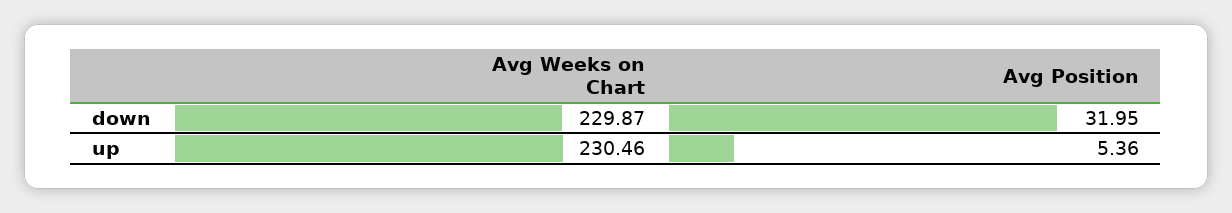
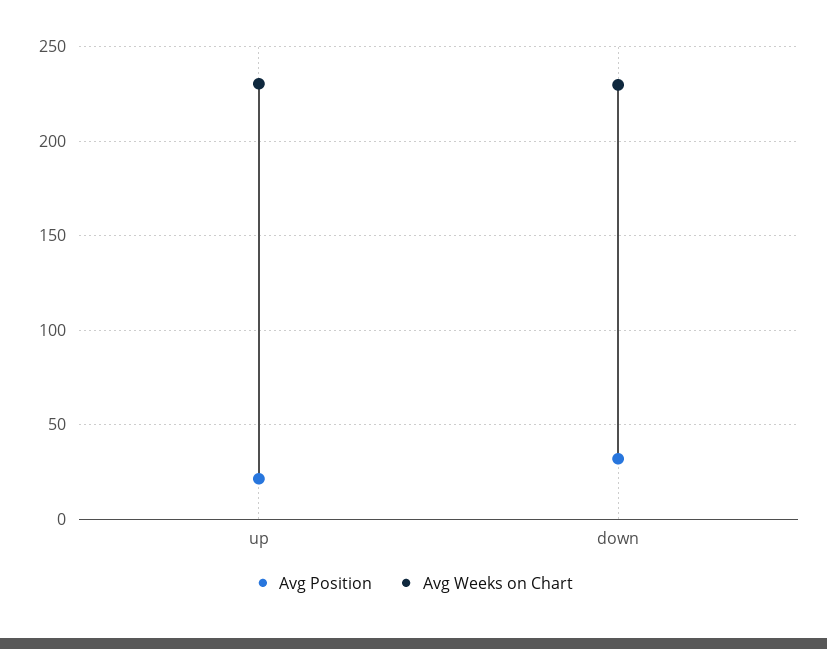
Avg Position, up: 5.36 -> 20

